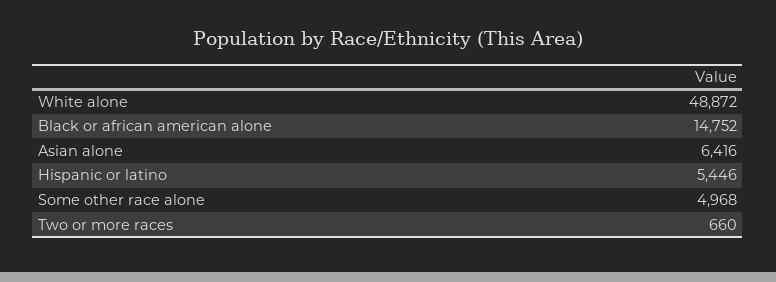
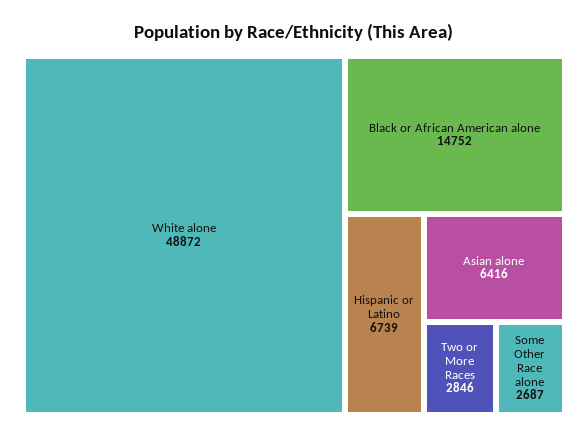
Hispanic or latino: 5446 -> 6739
Some other race alone: 4968 -> 2687
Two or more races: 660 -> 2846

